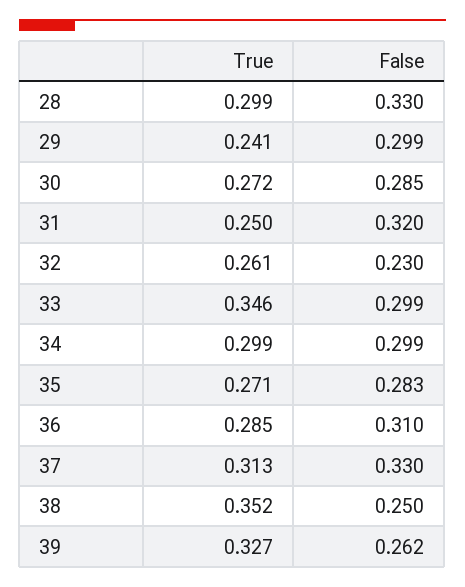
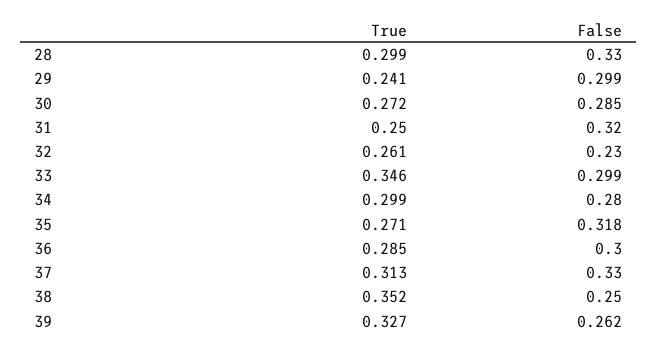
False, 34: 0.299 -> 0.28
False, 35: 0.283 -> 0.318
False, 36: 0.31 -> 0.3

